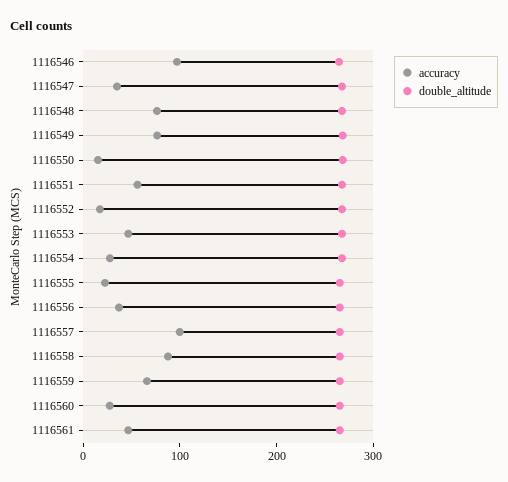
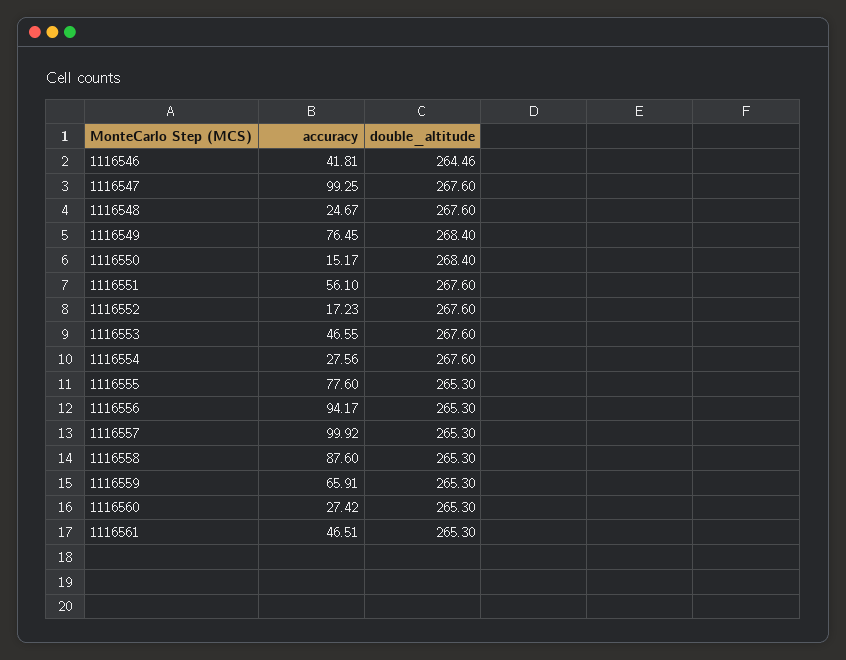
accuracy, 1116546: 100 -> 41.81
accuracy, 1116547: 40 -> 99.25
accuracy, 1116548: 80 -> 24.67
accuracy, 1116555: 20 -> 77.6
accuracy, 1116556: 40 -> 94.17

